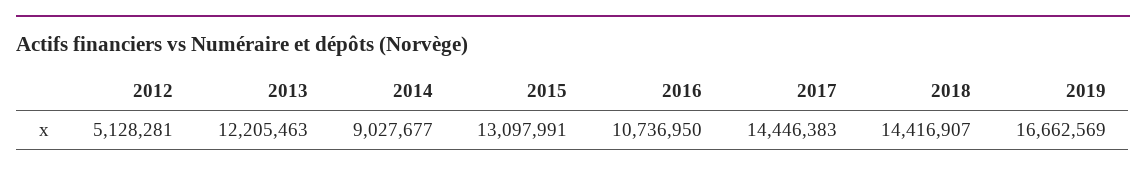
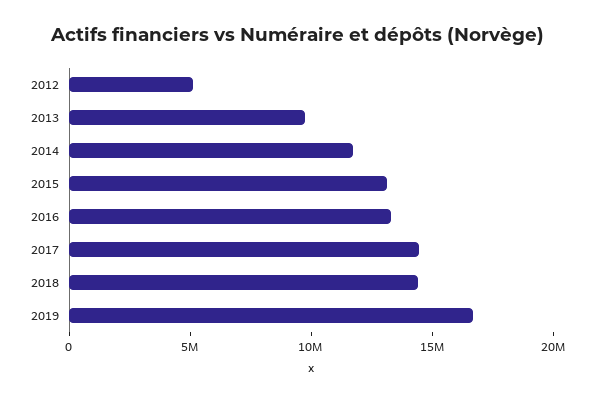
2013: 12205463 -> 10000000
2014: 9027677 -> 12000000
2016: 10736950 -> 13000000

